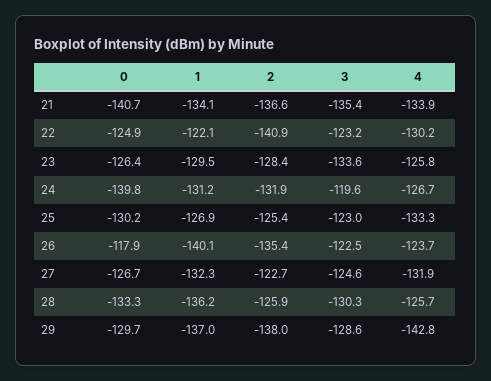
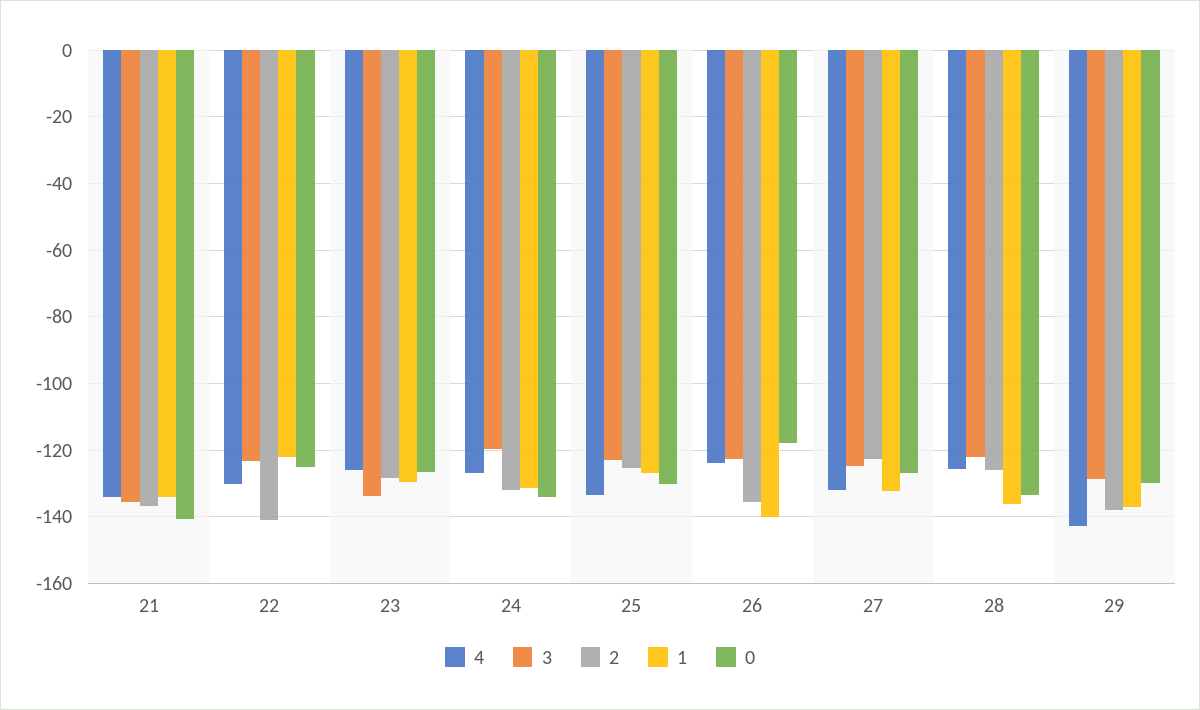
0, 24: -139.8 -> -134
3, 28: -130.3 -> -122

